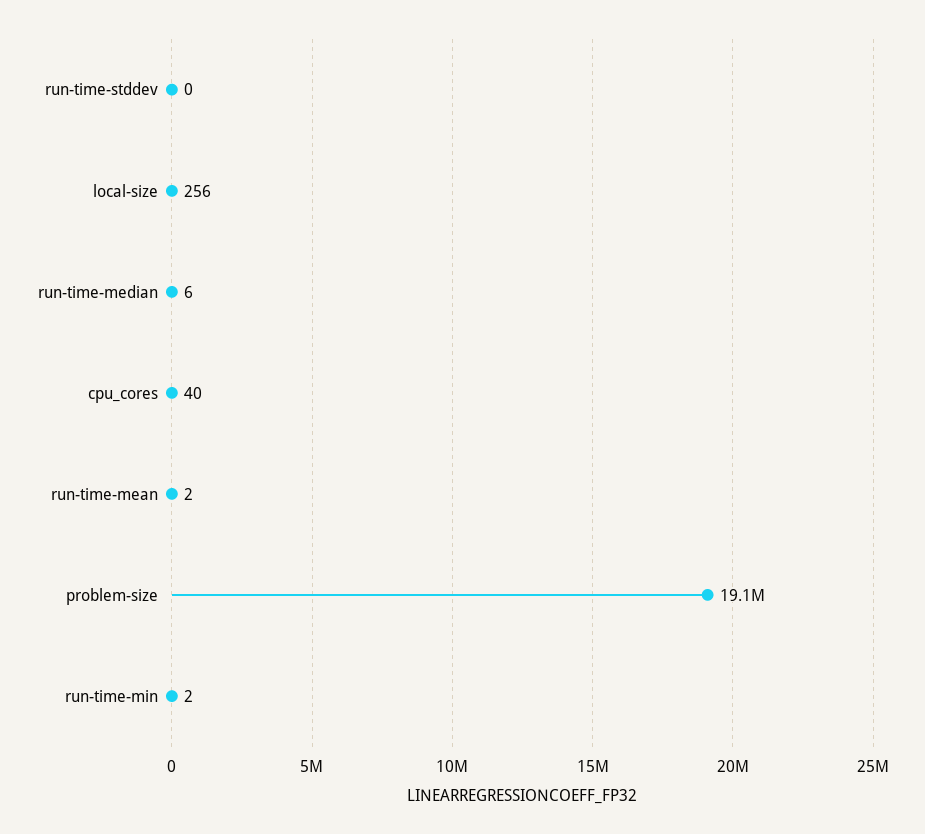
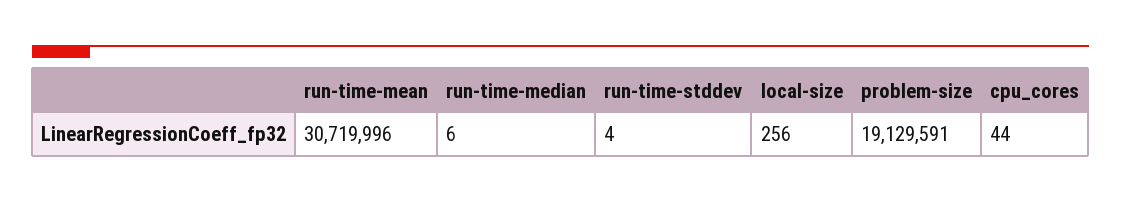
run-time-stddev: 0 -> 4
cpu_cores: 40 -> 44
run-time-mean: 2 -> 30719996
run-time-min: 2 -> none

